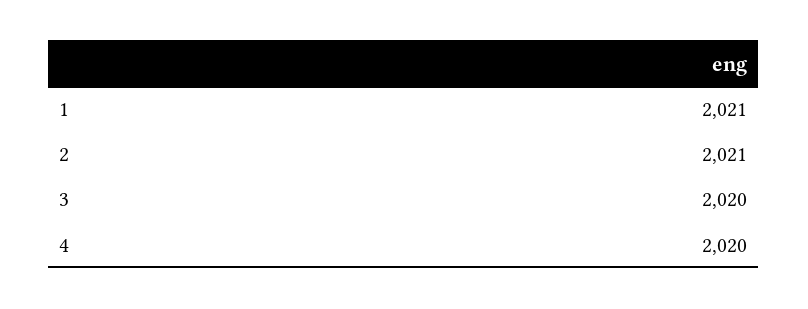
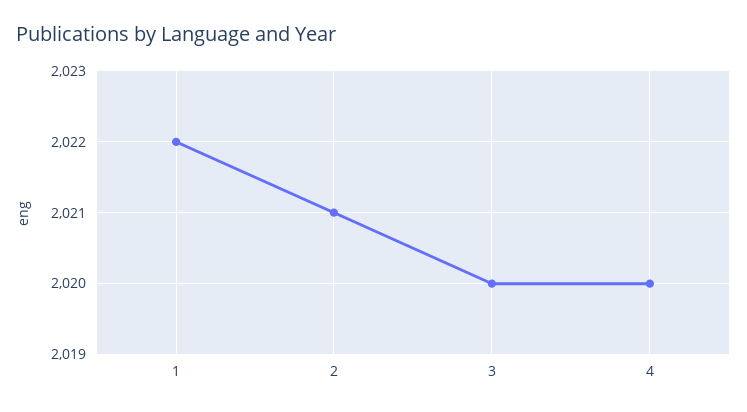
1: 2021 -> 2022

